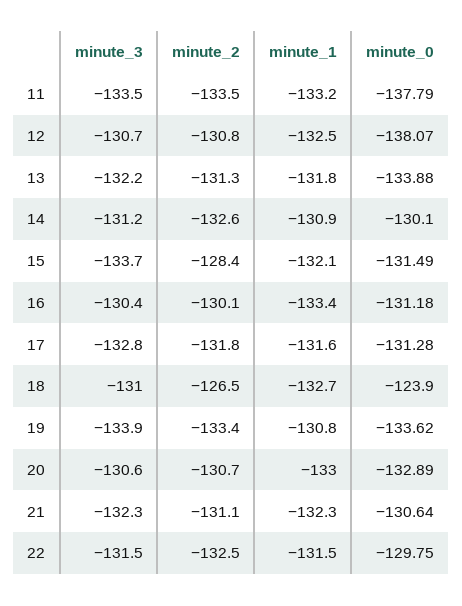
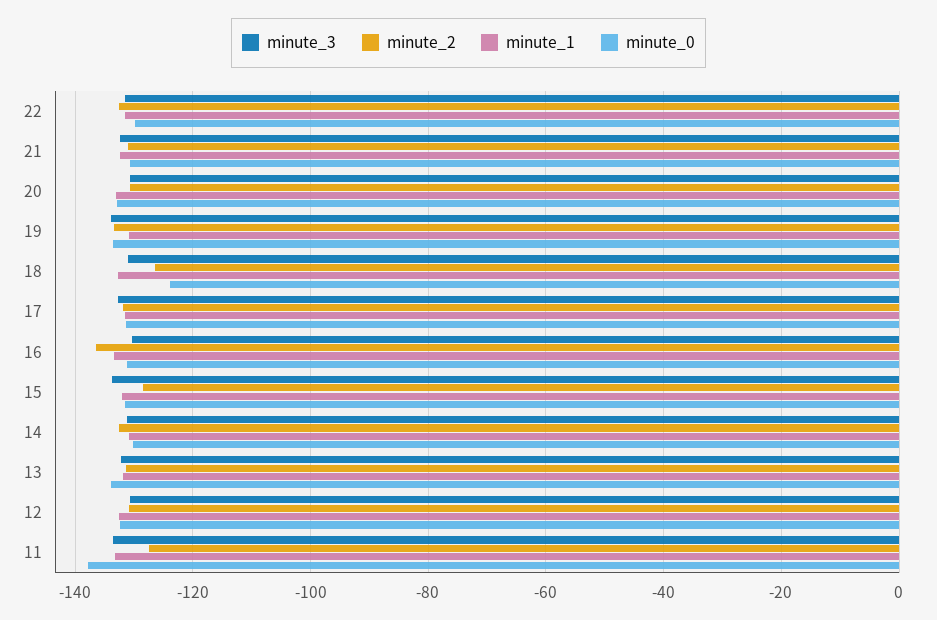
minute_2, 11: -133.5 -> -128
minute_0, 12: -138.07 -> -132
minute_2, 16: -130.1 -> -136

